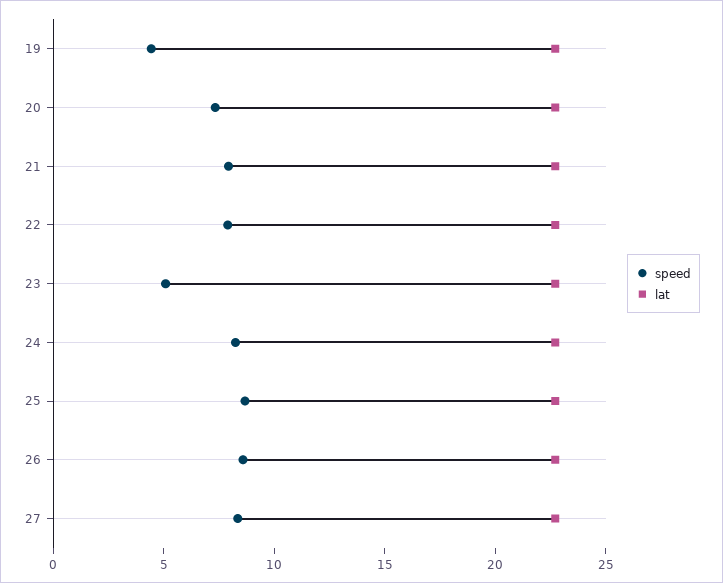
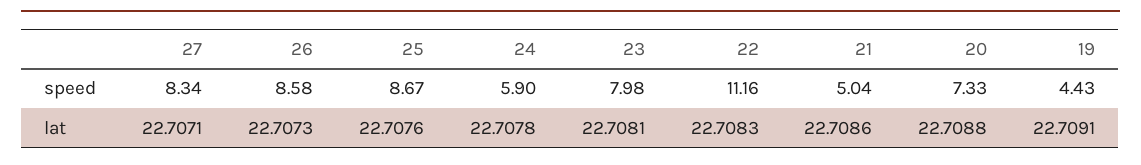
speed, 21: 8 -> 5.04
speed, 22: 8 -> 11.16
speed, 23: 5 -> 7.98
speed, 24: 8 -> 5.9

